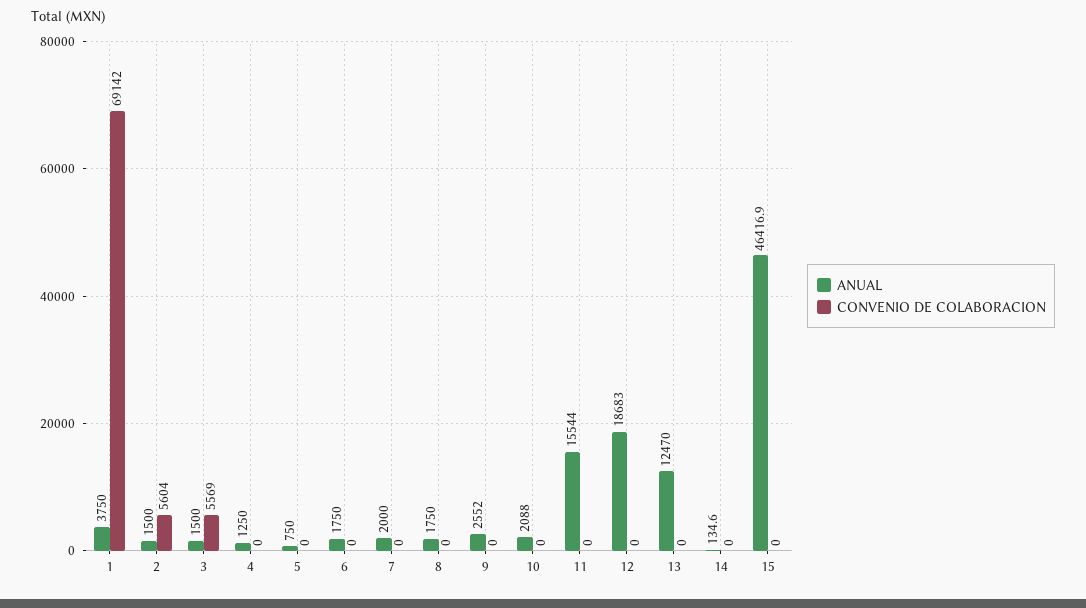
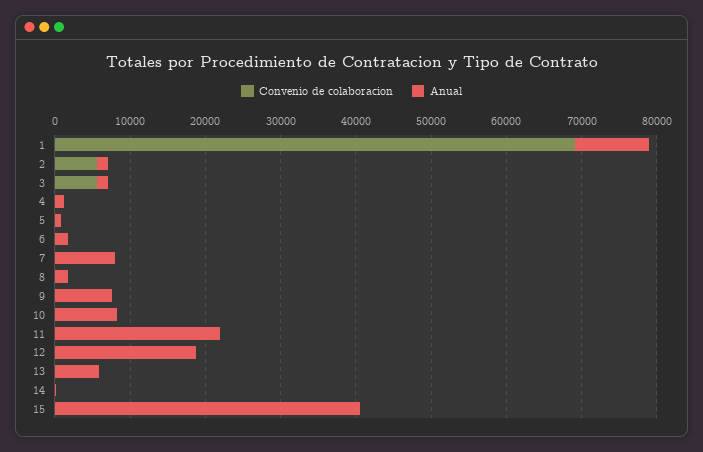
ANUAL, 1: 3750 -> 10000
ANUAL, 7: 2000 -> 8000
ANUAL, 9: 2552 -> 8000
ANUAL, 10: 2088 -> 8000
ANUAL, 11: 15544 -> 22000
ANUAL, 13: 12470 -> 6000
ANUAL, 15: 46416.9 -> 40000

